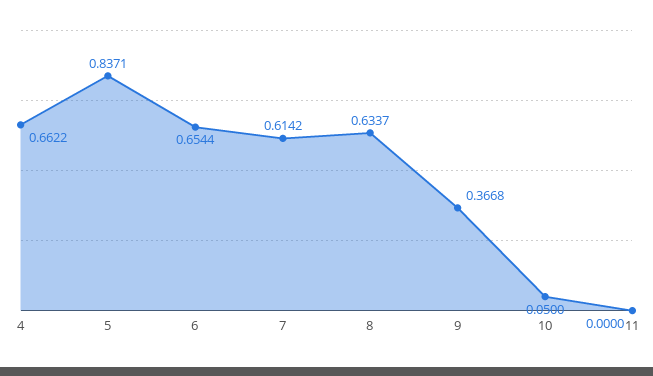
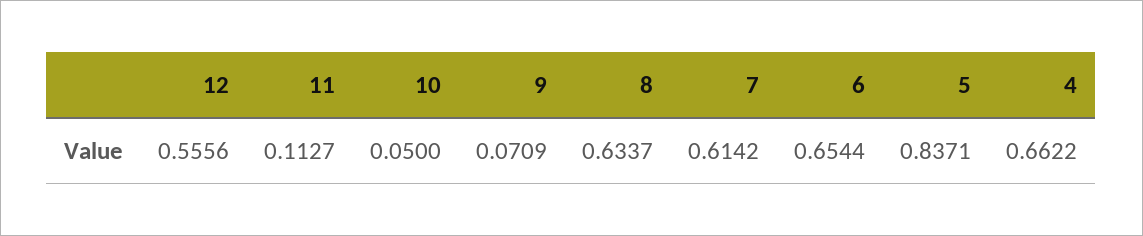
9: 0.3668 -> 0.0709
11: 0 -> 0.1127
12: none -> 0.5556

